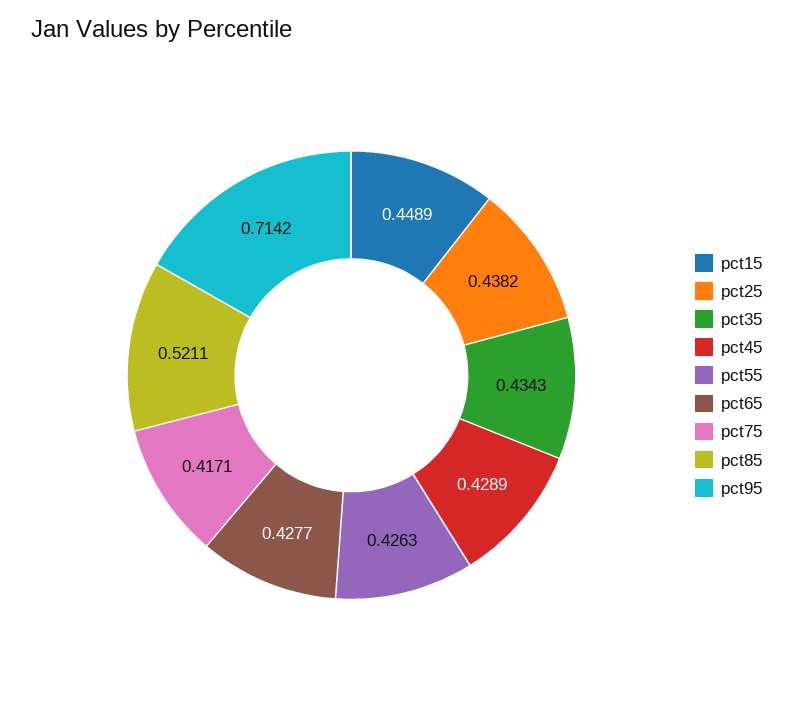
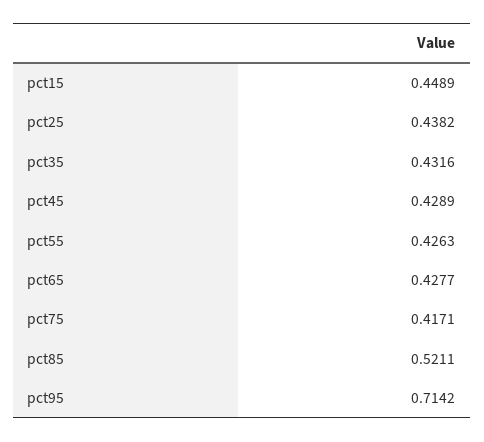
pct35: 0.4343 -> 0.4316

